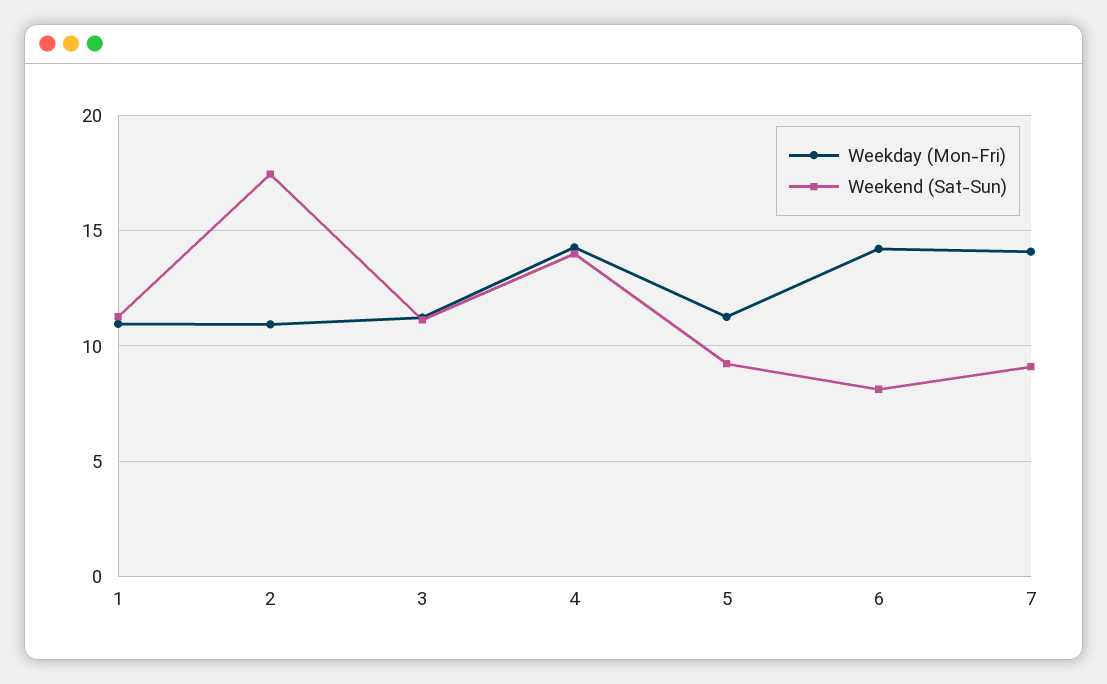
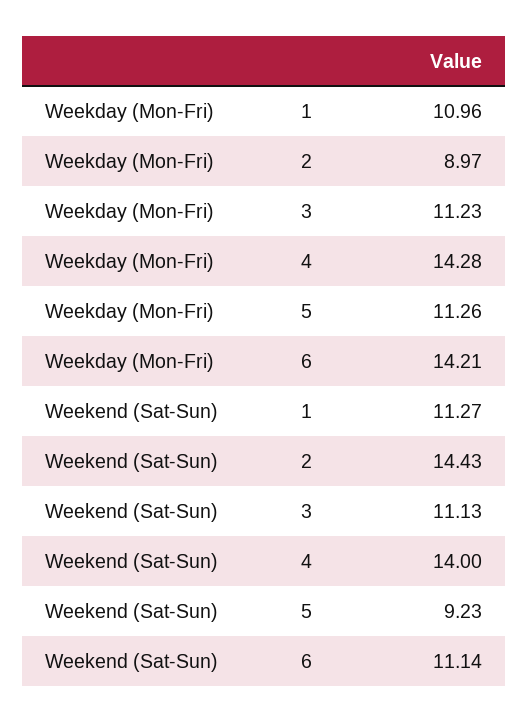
Weekday (Mon-Fri), 2: 11 -> 8.97
Weekend (Sat-Sun), 2: 17.5 -> 14.43
Weekend (Sat-Sun), 6: 8 -> 11.14
Weekday (Mon-Fri), 7: 14 -> none
Weekend (Sat-Sun), 7: 9 -> none

